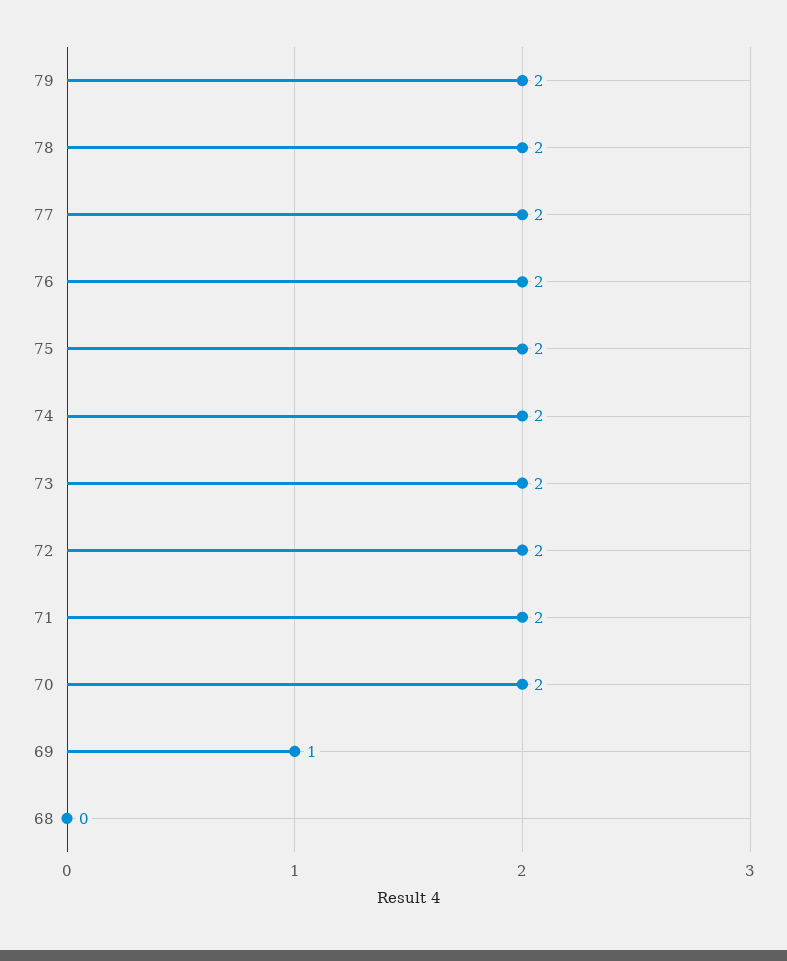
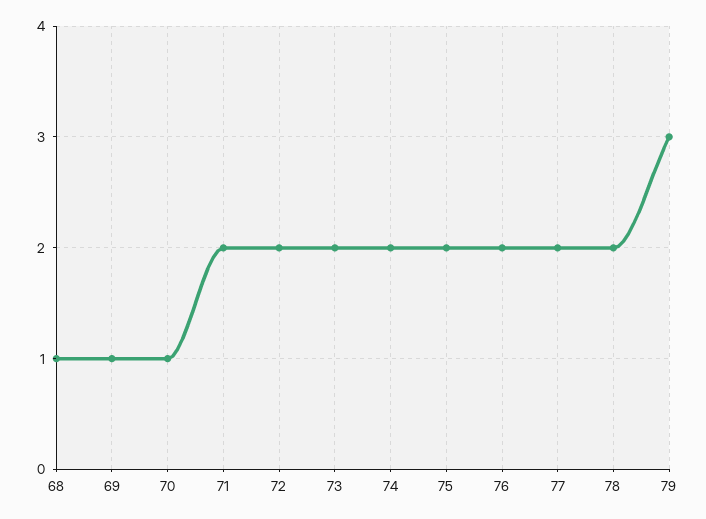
79: 2 -> 3
70: 2 -> 1
68: 0 -> 1

